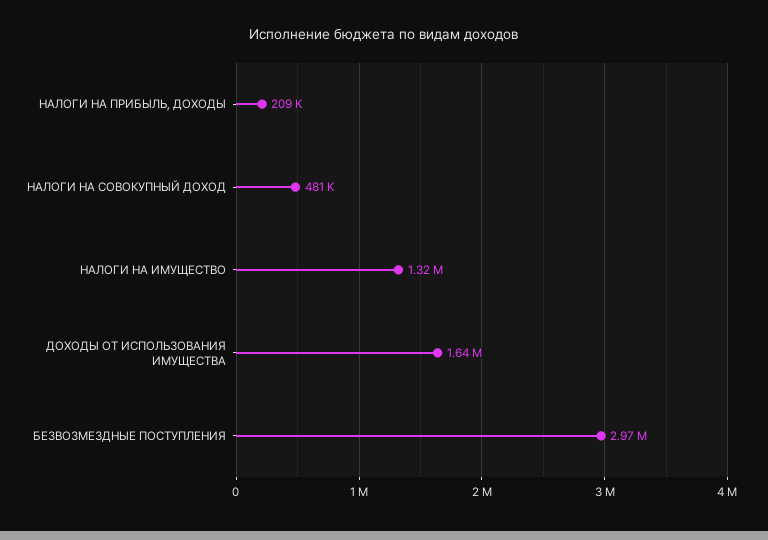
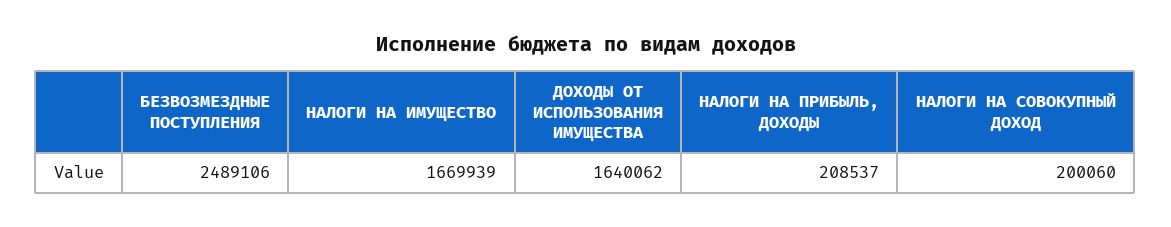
НАЛОГИ НА СОВОКУПНЫЙ ДОХОД: 481000 -> 200060
НАЛОГИ НА ИМУЩЕСТВО: 1320000 -> 1669939
БЕЗВОЗМЕЗДНЫЕ ПОСТУПЛЕНИЯ: 2970000 -> 2489106

